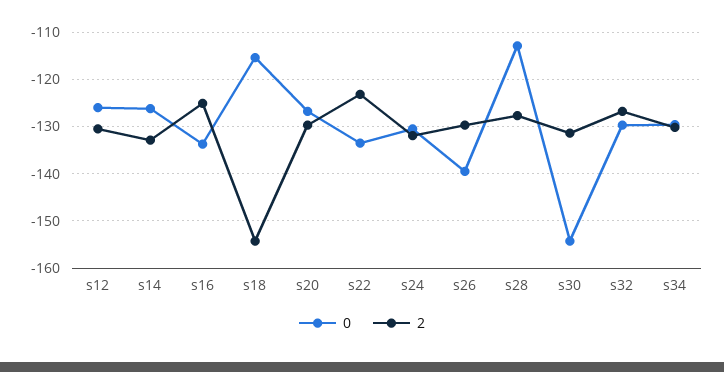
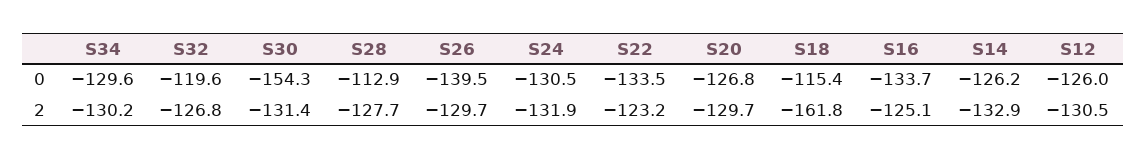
2, s18: -154 -> -161.8
0, s32: -130 -> -119.6

